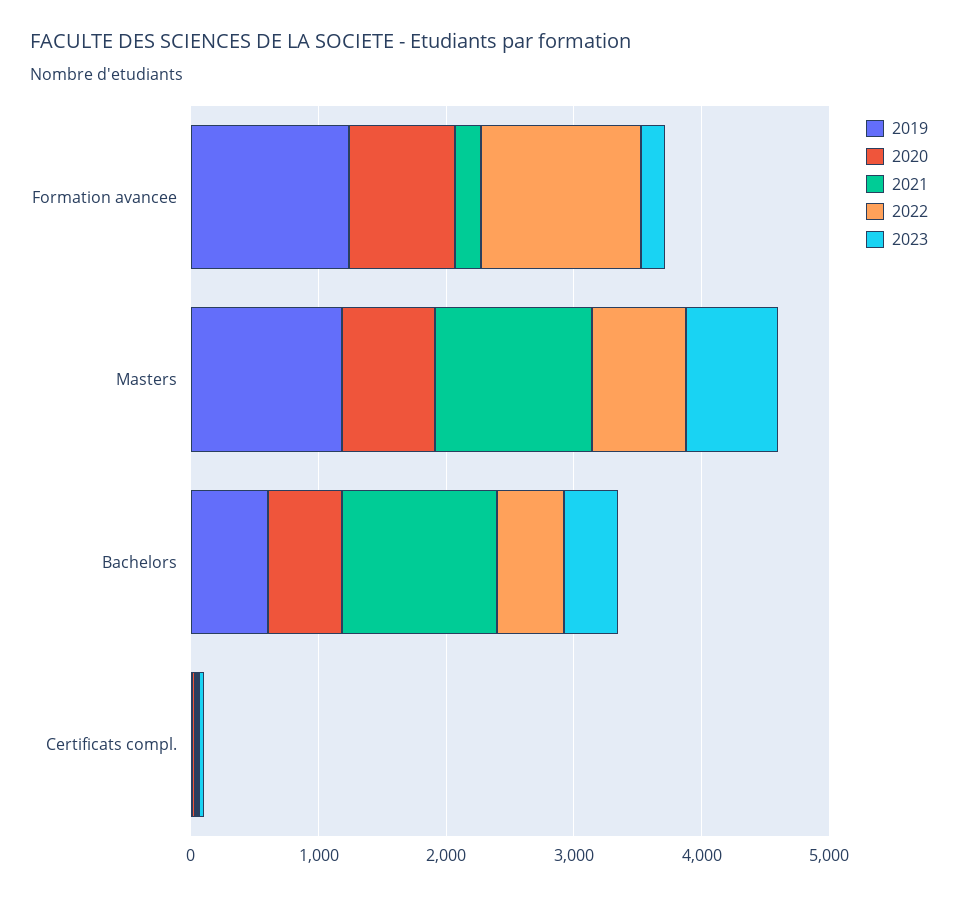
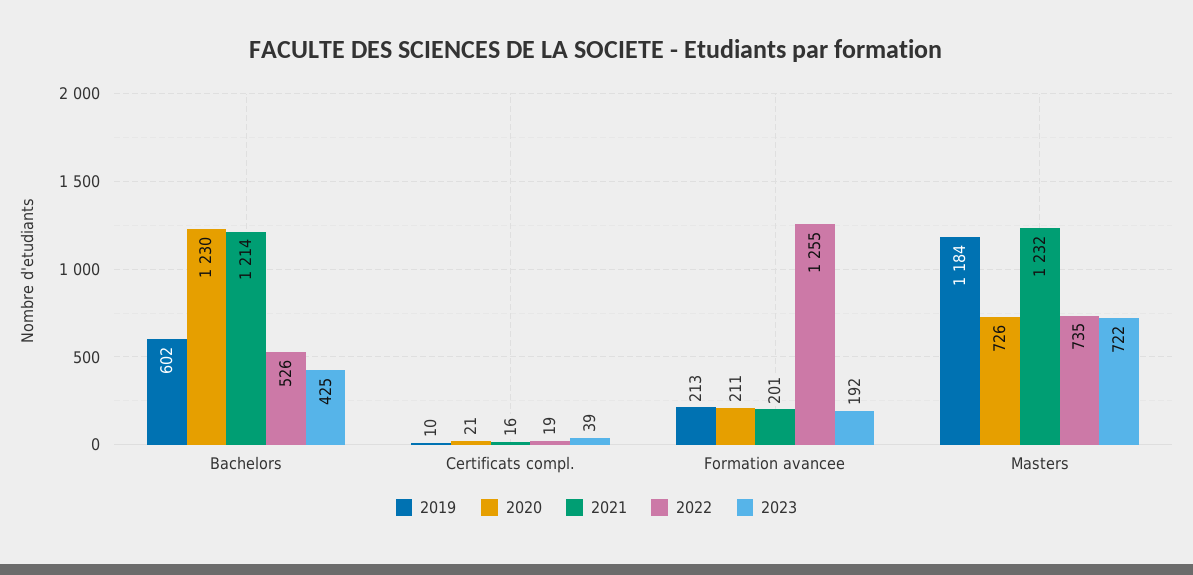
2019, Formation avancee: 1200 -> 213
2020, Formation avancee: 800 -> 211
2020, Bachelors: 600 -> 1230

